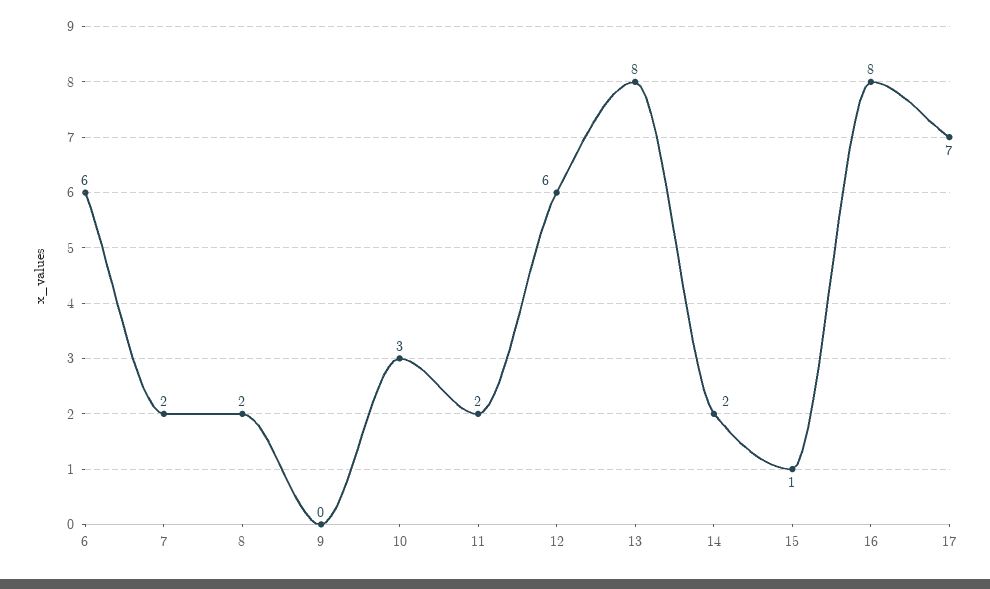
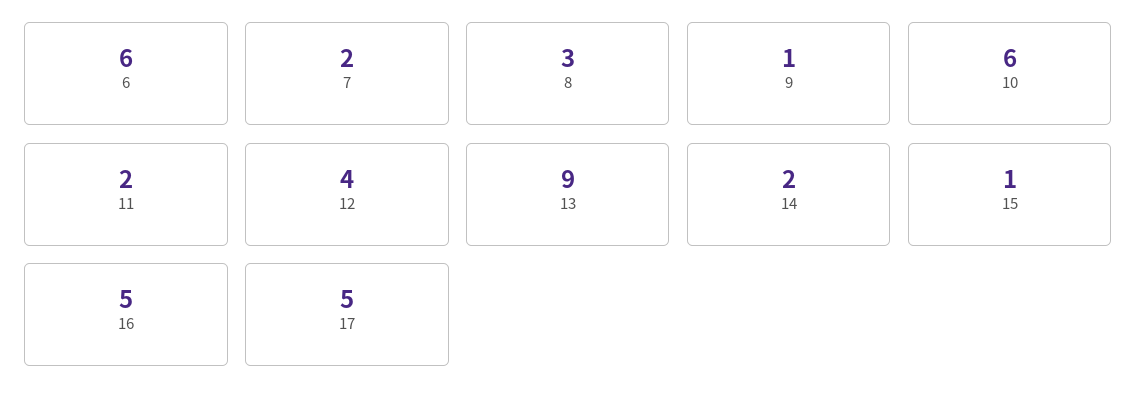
8: 2 -> 3
9: 0 -> 1
10: 3 -> 6
12: 6 -> 4
13: 8 -> 9
16: 8 -> 5
17: 7 -> 5

